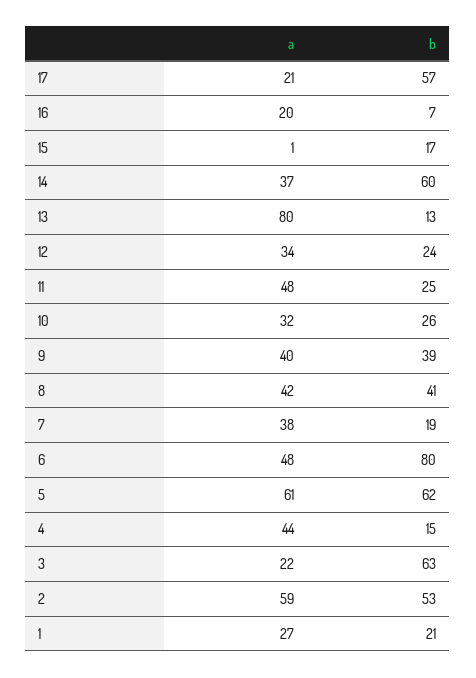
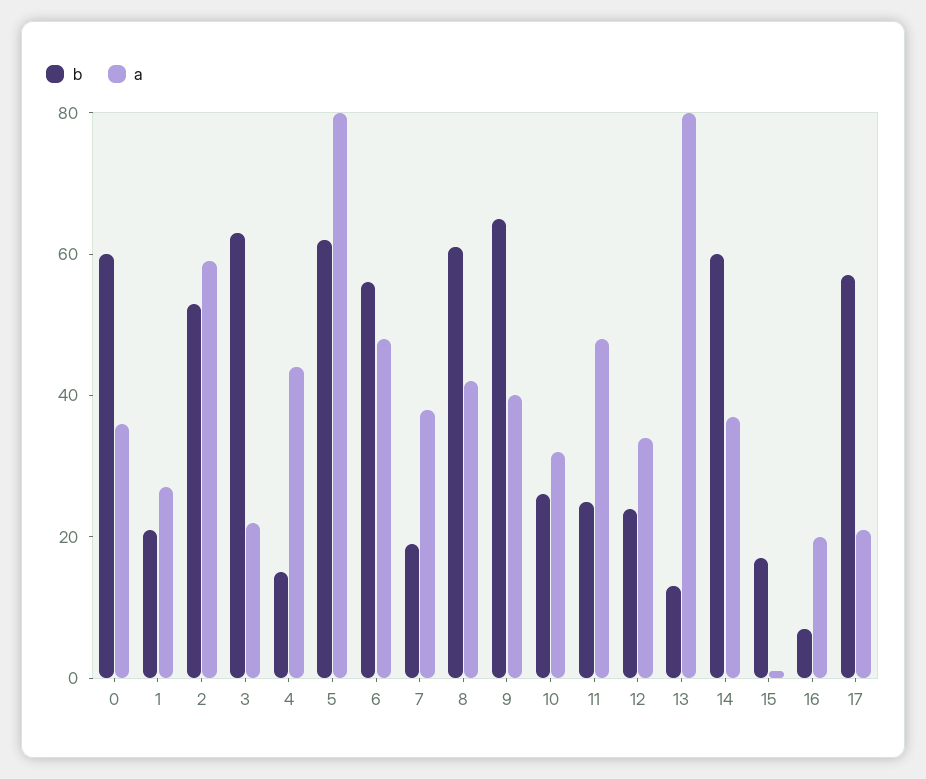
b, 9: 39 -> 65
b, 8: 41 -> 60
b, 6: 80 -> 55
a, 5: 61 -> 80
b, 0: none -> 60
a, 0: none -> 35

